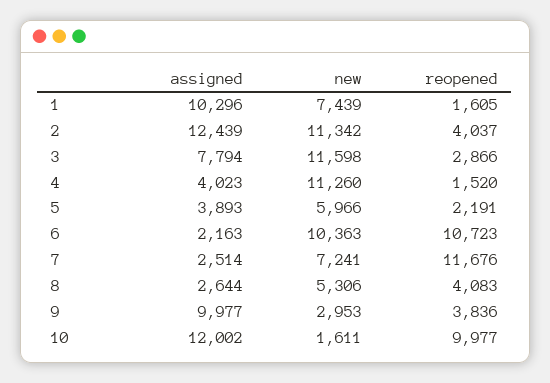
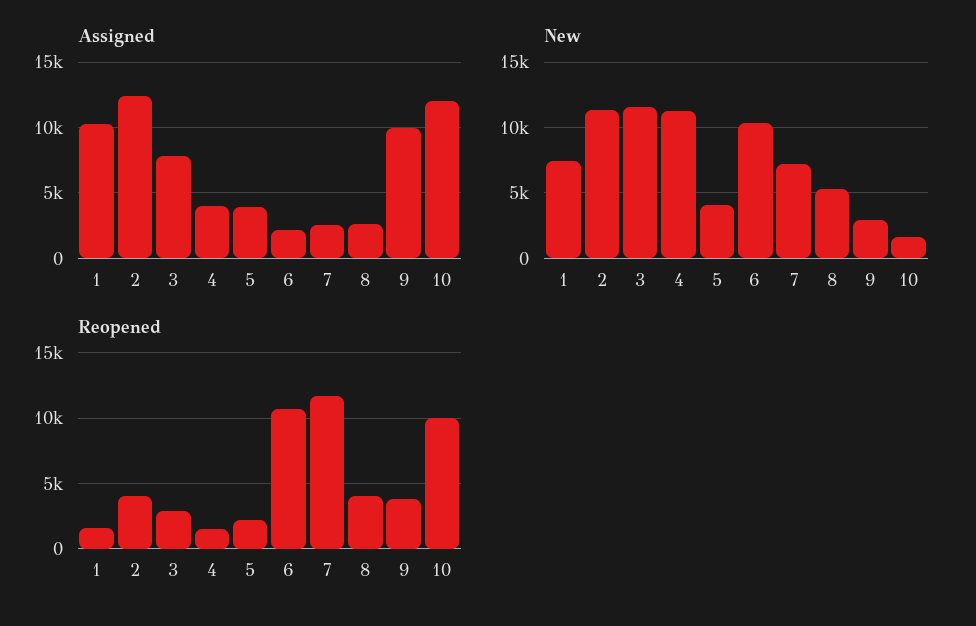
new, 5: 5966 -> 4000

